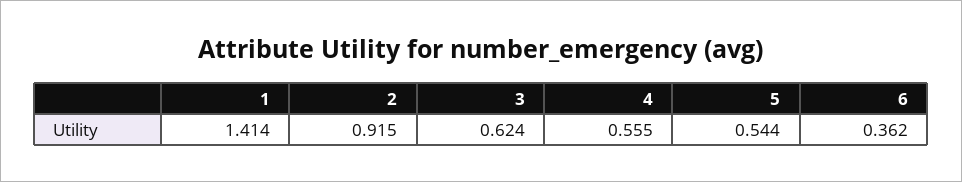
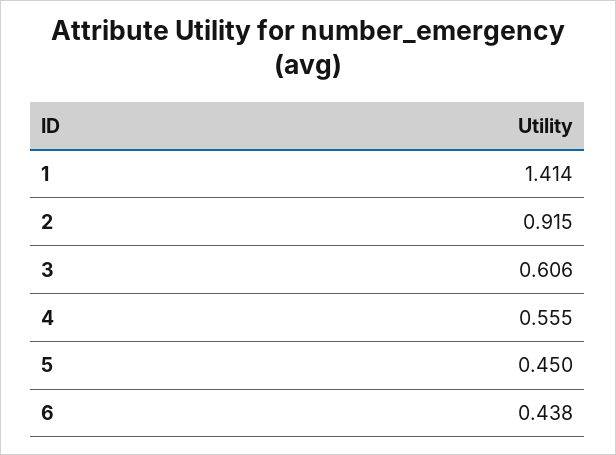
3: 0.624 -> 0.606
5: 0.544 -> 0.45
6: 0.362 -> 0.438

